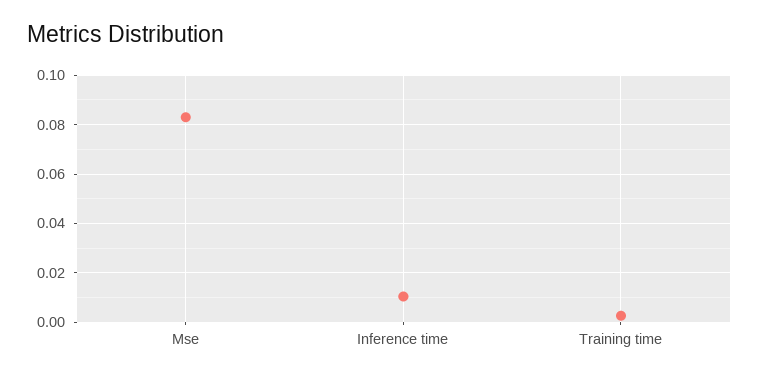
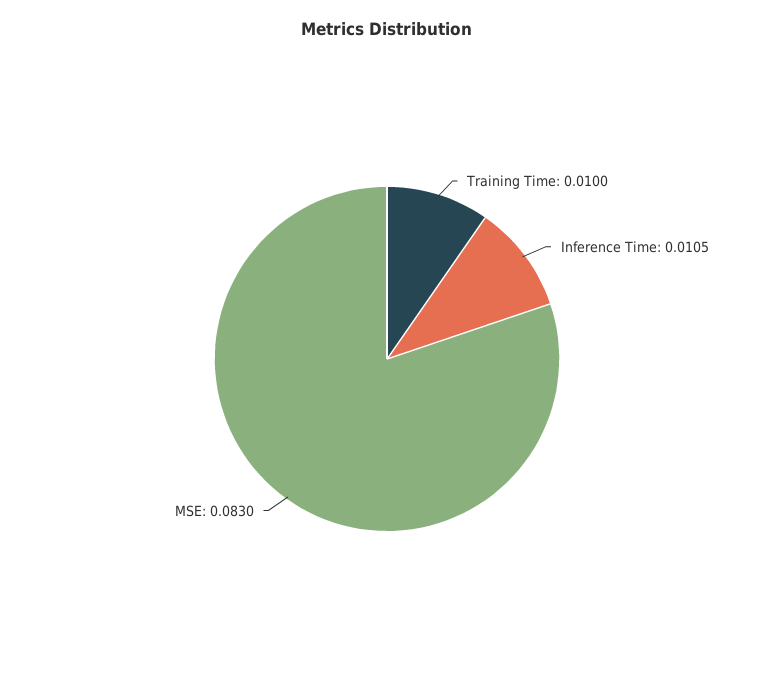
Training time: 0.0025 -> 0.01

